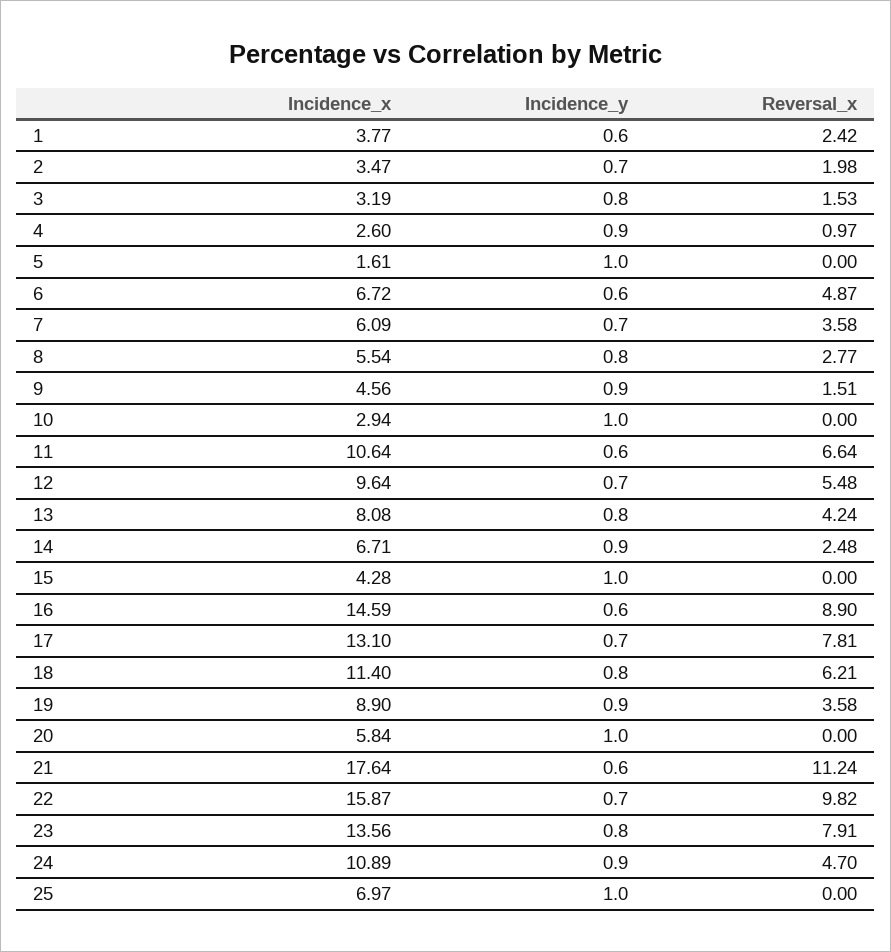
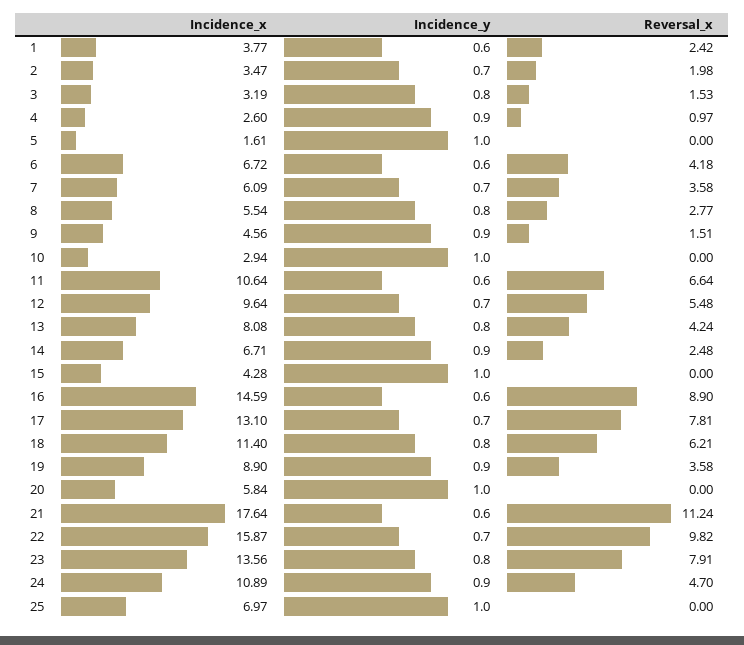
Reversal_x, 6: 4.87 -> 4.18

